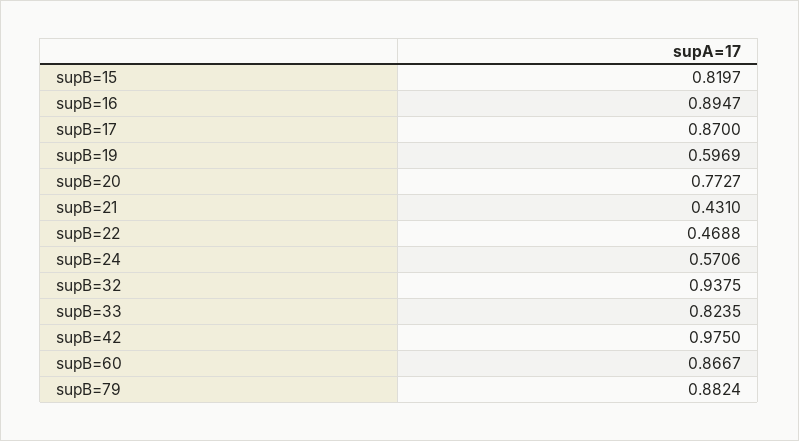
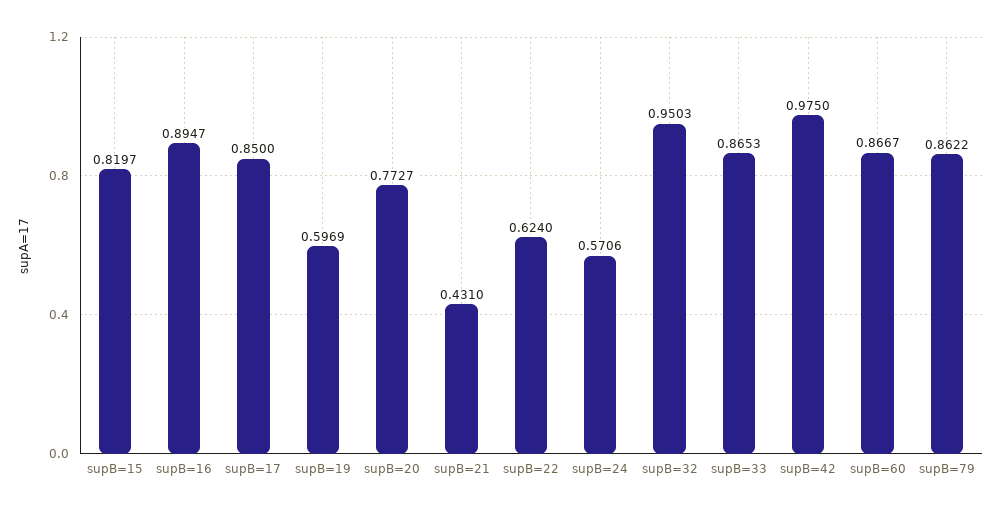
supB=17: 0.87 -> 0.85
supB=22: 0.4688 -> 0.624
supB=32: 0.9375 -> 0.9503
supB=33: 0.8235 -> 0.8653
supB=79: 0.8824 -> 0.8622

